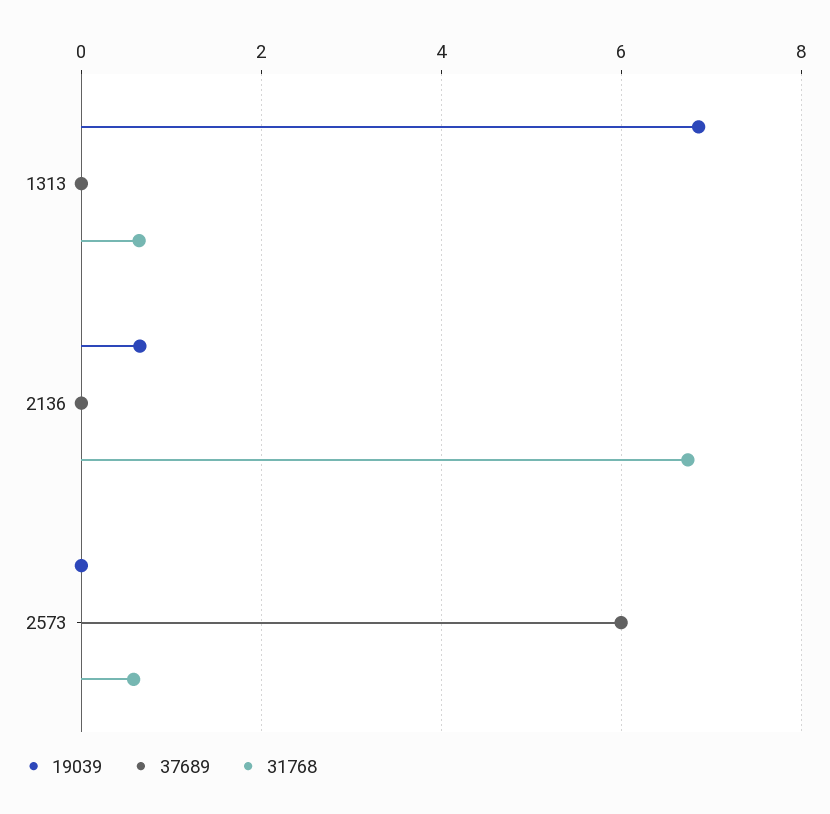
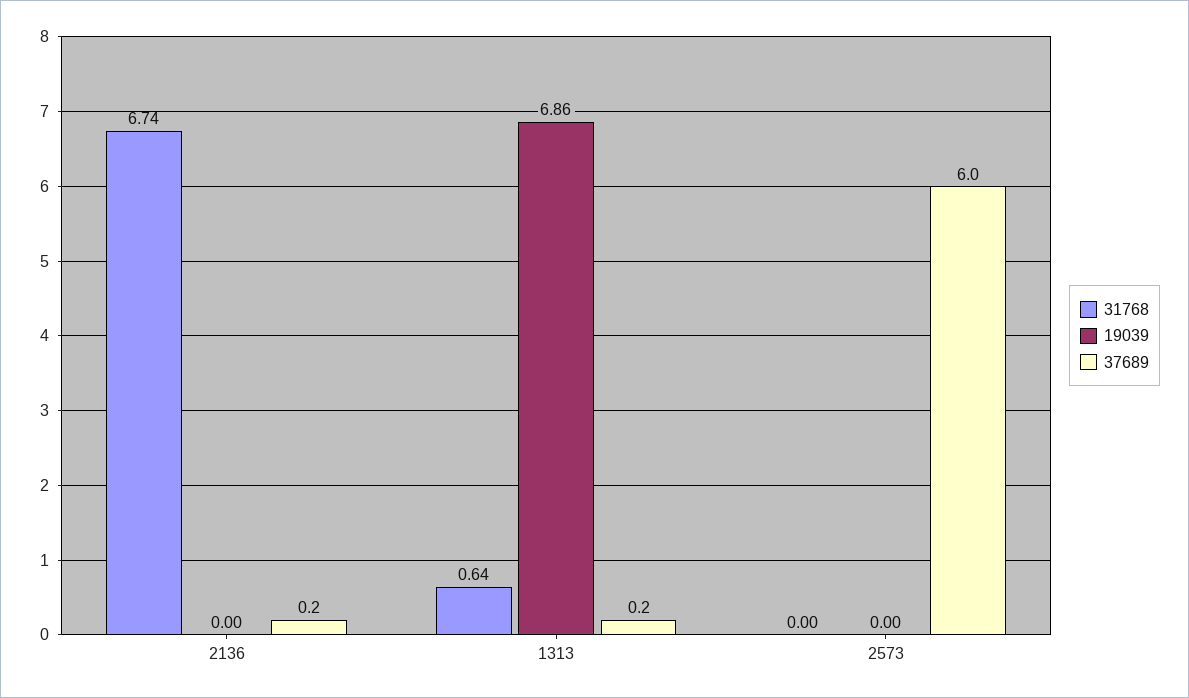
37689, 1313: 0 -> 0.2
19039, 2136: 0.6 -> 0
37689, 2136: 0 -> 0.2
31768, 2573: 0.6 -> 0

